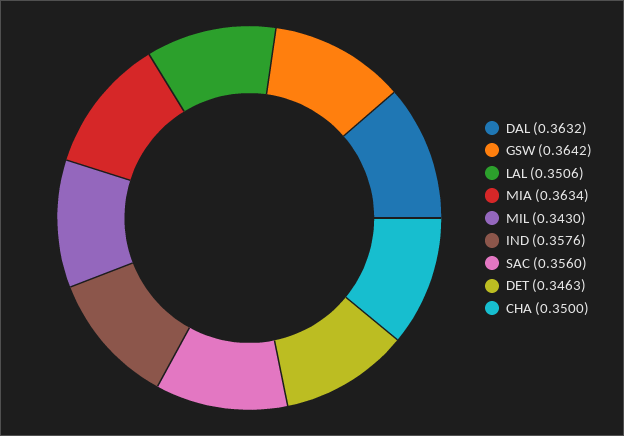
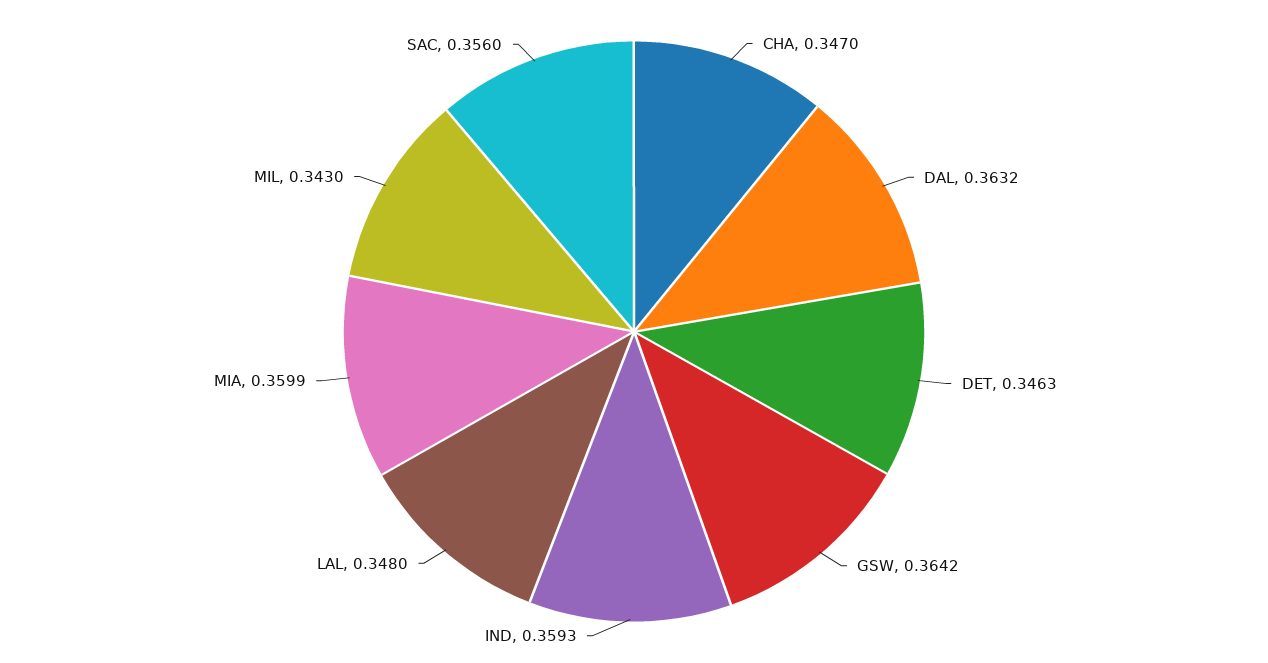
LAL: 0.3506 -> 0.348
MIA: 0.3634 -> 0.3599
IND: 0.3576 -> 0.3593
CHA: 0.35 -> 0.347

